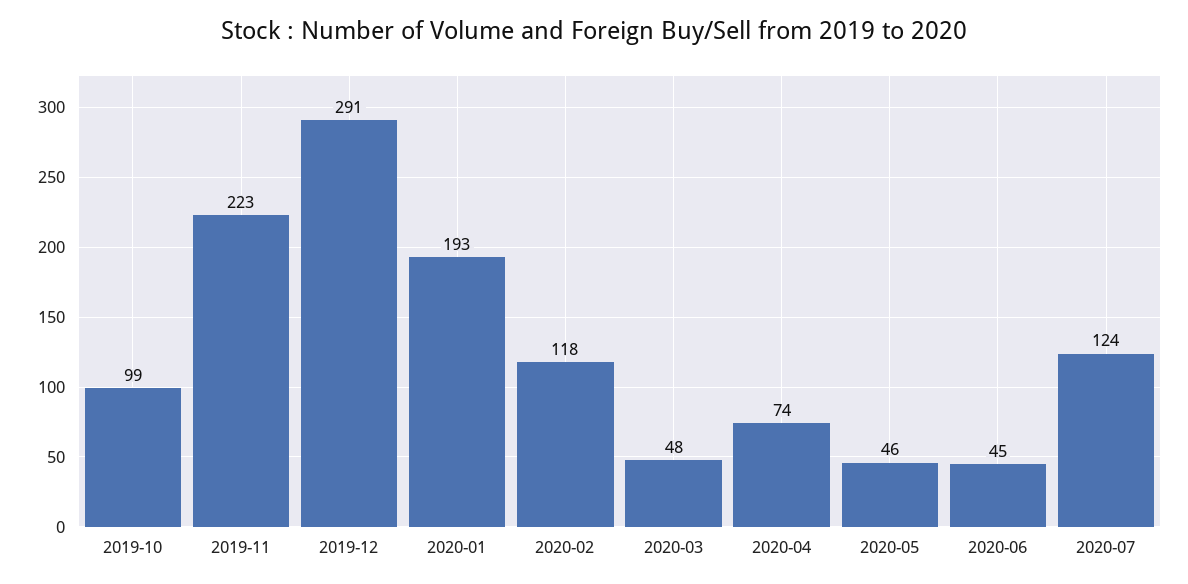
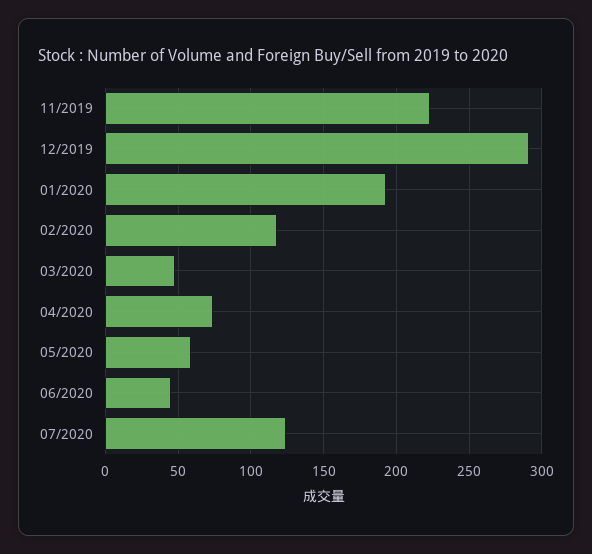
2019-10: 99 -> none
2020-05: 46 -> 60

